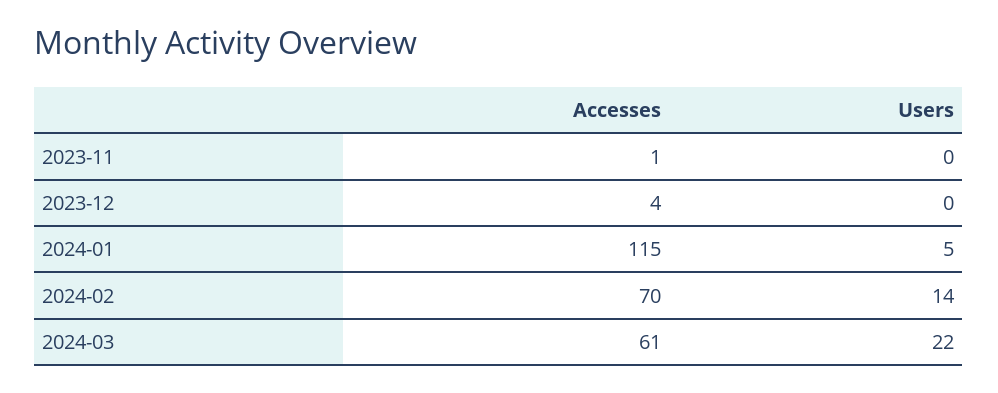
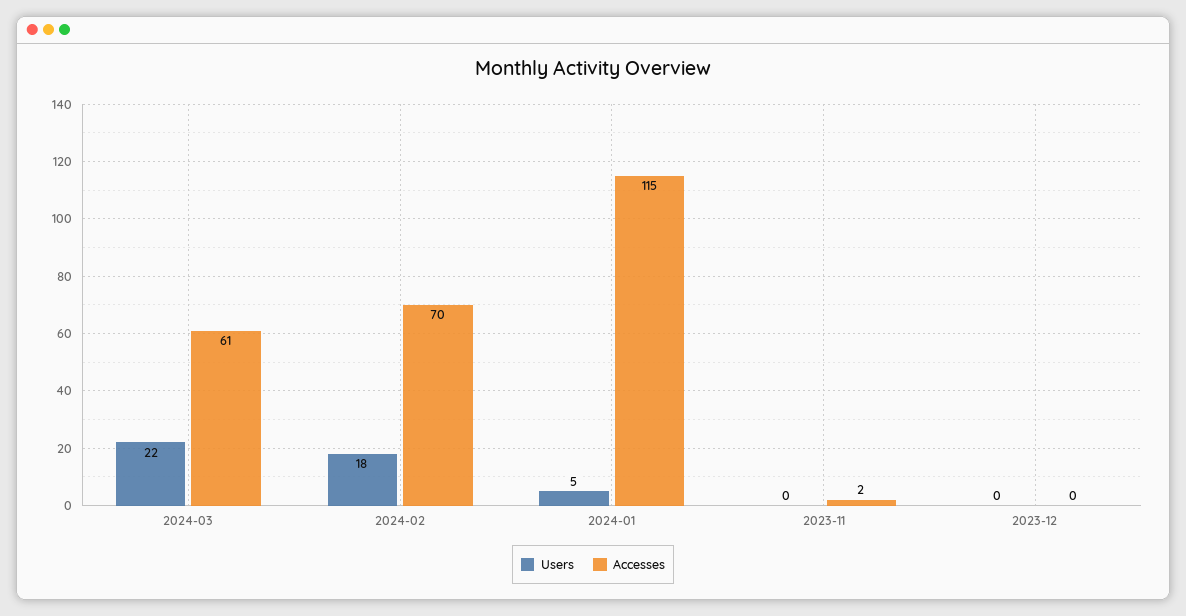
Accesses, 2023-11: 1 -> 2
Accesses, 2023-12: 4 -> 0
Users, 2024-02: 14 -> 18

